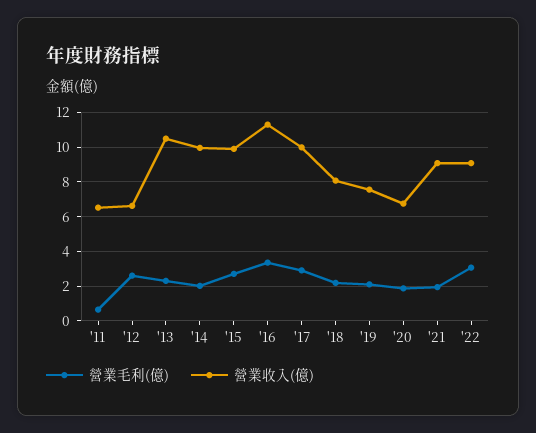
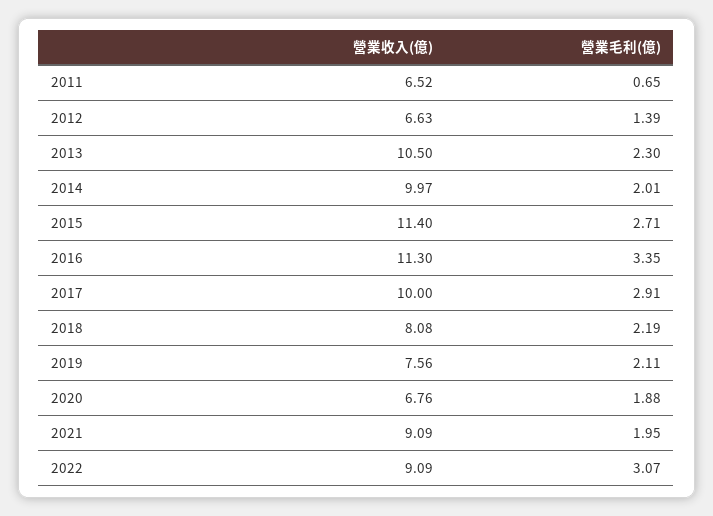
營業毛利(億), '12: 2.5 -> 1.39
營業收入(億), '15: 10 -> 11.4

